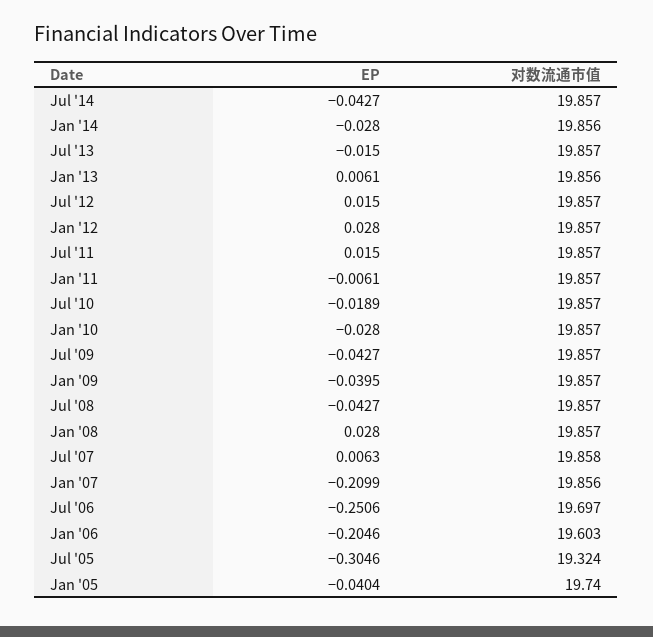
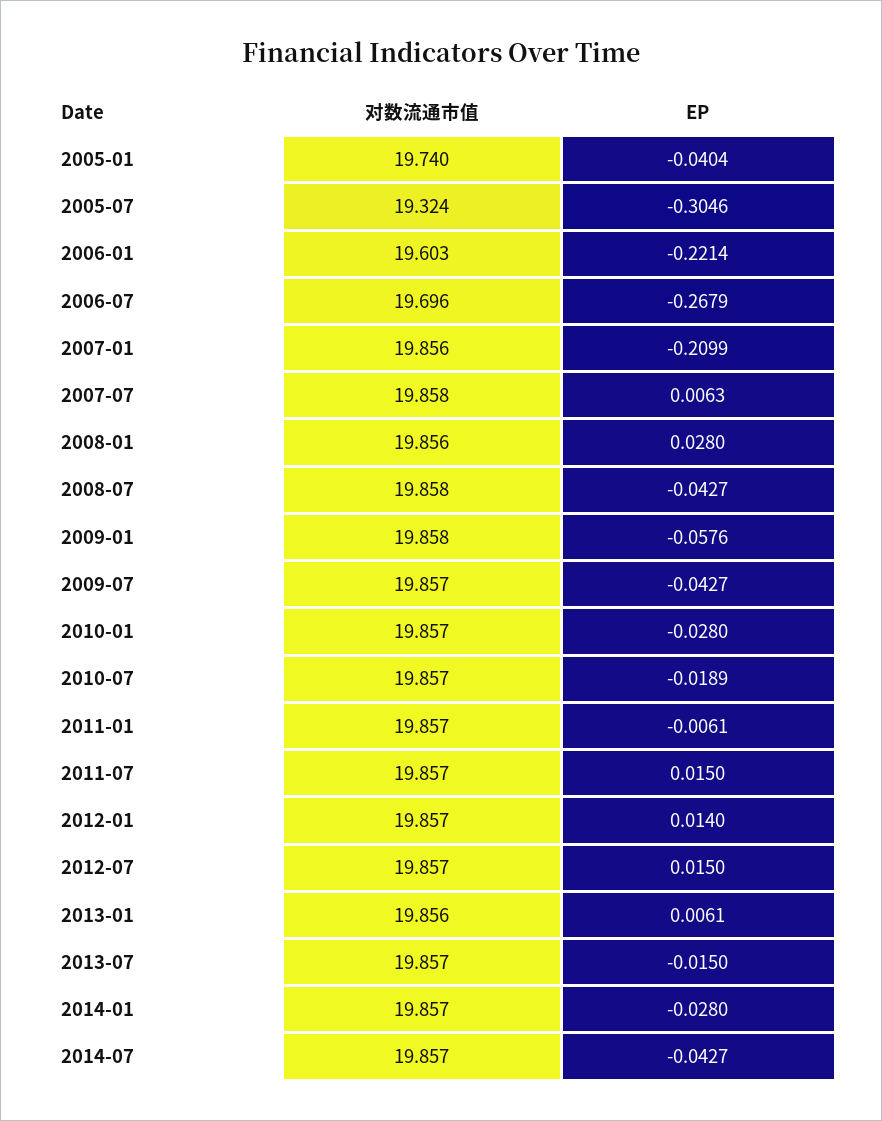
对数流通市值, Jan '14: 19.856 -> 19.857
EP, Jan '12: 0.028 -> 0.014
EP, Jan '09: -0.0395 -> -0.0576
对数流通市值, Jan '09: 19.857 -> 19.858
对数流通市值, Jul '08: 19.857 -> 19.858
对数流通市值, Jan '08: 19.857 -> 19.856
EP, Jul '06: -0.2506 -> -0.2679
对数流通市值, Jul '06: 19.697 -> 19.696
EP, Jan '06: -0.2046 -> -0.2214

